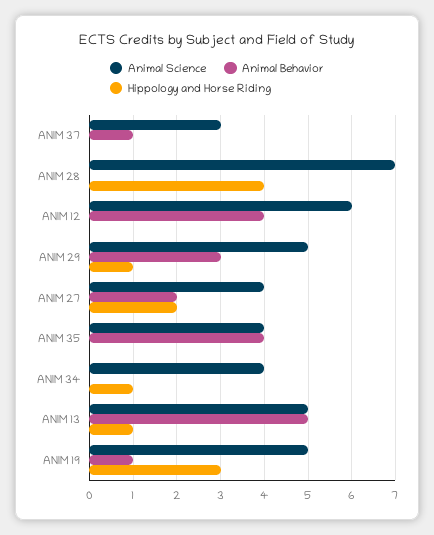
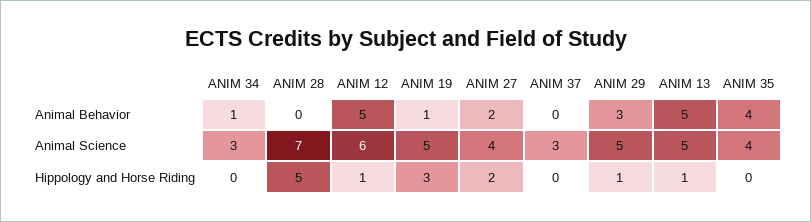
Animal Behavior, ANIM 37: 1 -> 0
Hippology and Horse Riding, ANIM 28: 4 -> 5
Animal Behavior, ANIM 12: 4 -> 5
Hippology and Horse Riding, ANIM 12: 0 -> 1
Animal Science, ANIM 34: 4 -> 3
Animal Behavior, ANIM 34: 0 -> 1
Hippology and Horse Riding, ANIM 34: 1 -> 0

